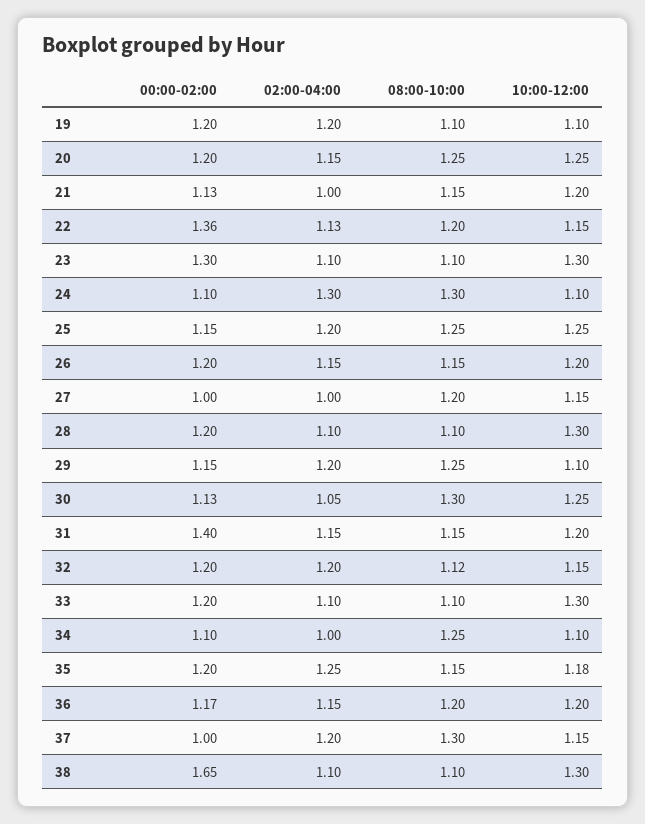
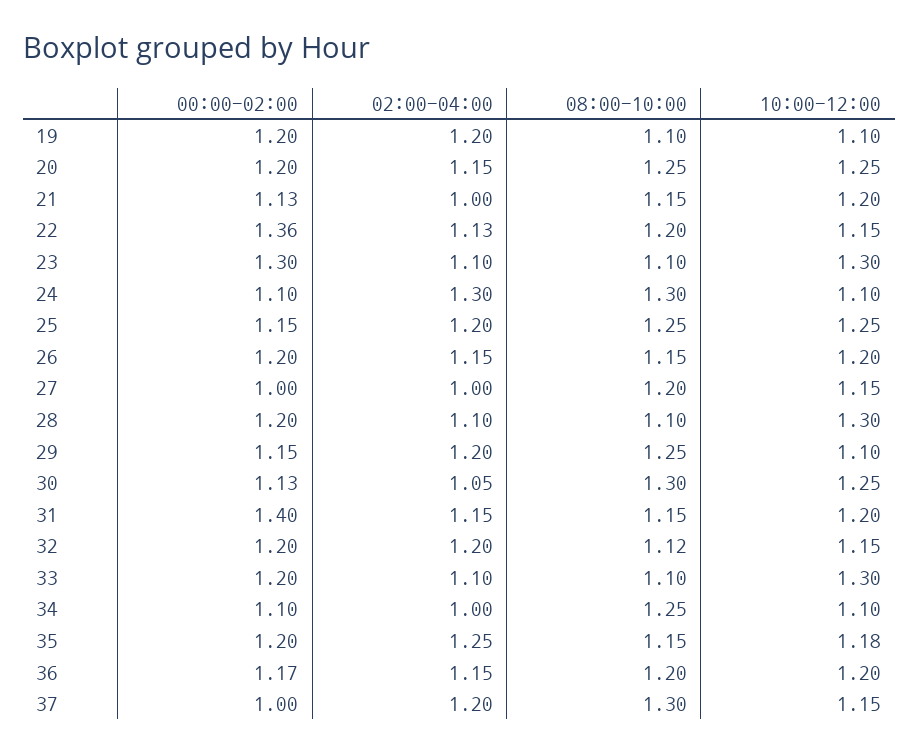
00:00-02:00, 38: 1.65 -> none
02:00-04:00, 38: 1.1 -> none
08:00-10:00, 38: 1.1 -> none
10:00-12:00, 38: 1.3 -> none

